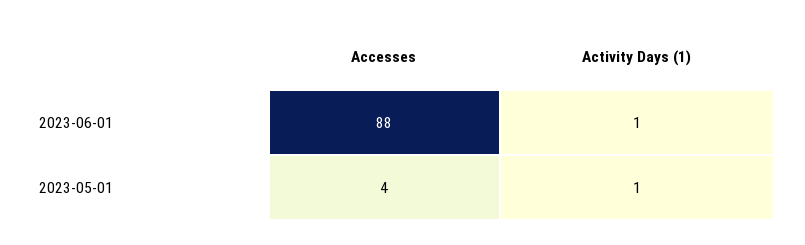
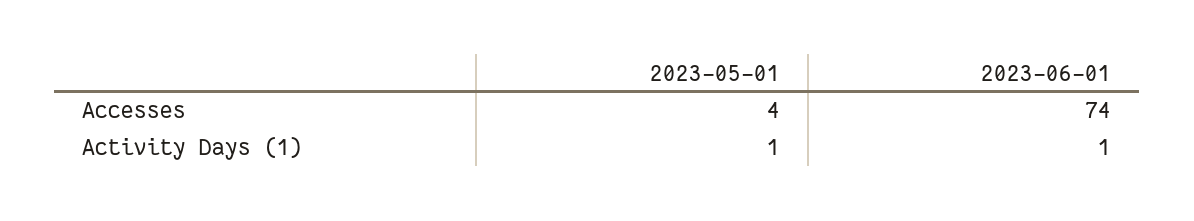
Accesses, 2023-06-01: 88 -> 74

